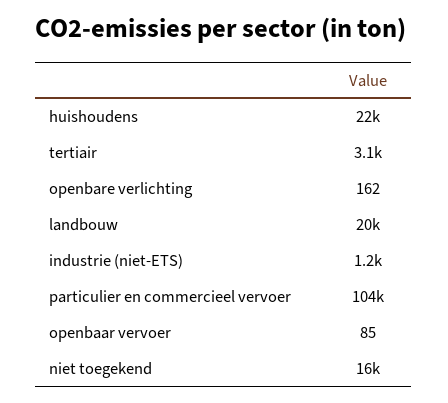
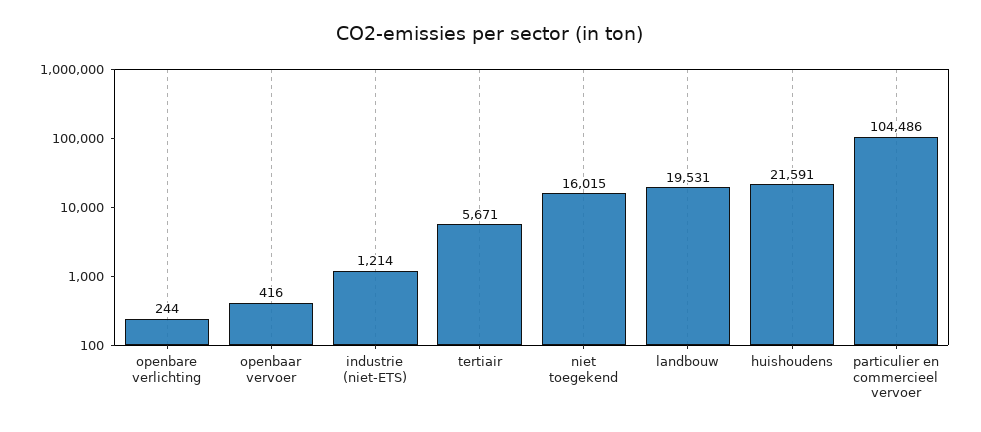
tertiair: 3100 -> 5671
openbare verlichting: 162 -> 244
openbaar vervoer: 85 -> 416

